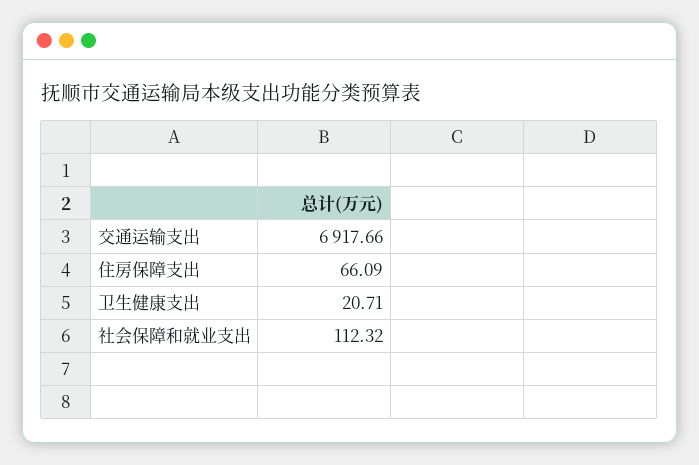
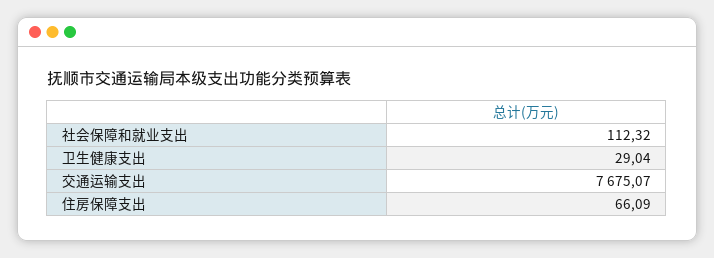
交通运输支出: 6917.66 -> 7675.07
卫生健康支出: 20.71 -> 29.04

